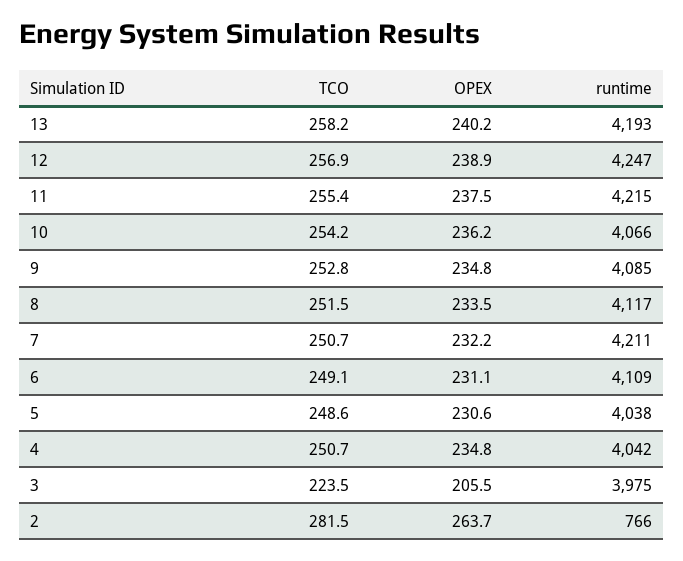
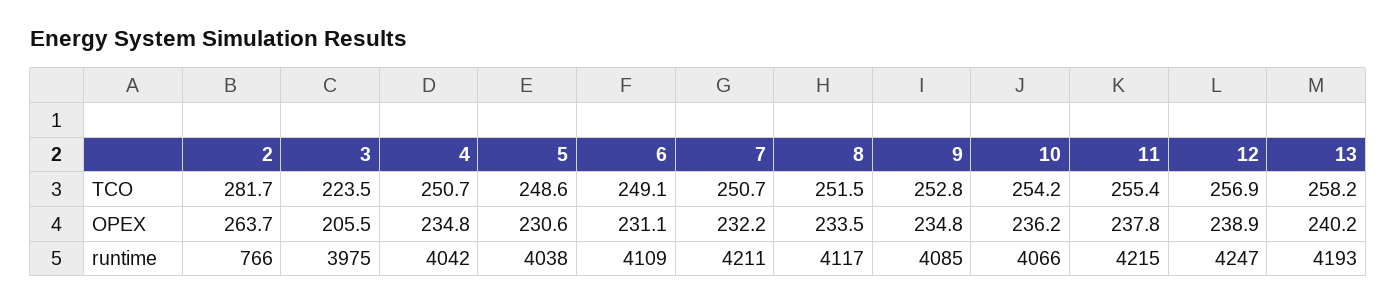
OPEX, 11: 237.5 -> 237.8
TCO, 2: 281.5 -> 281.7

